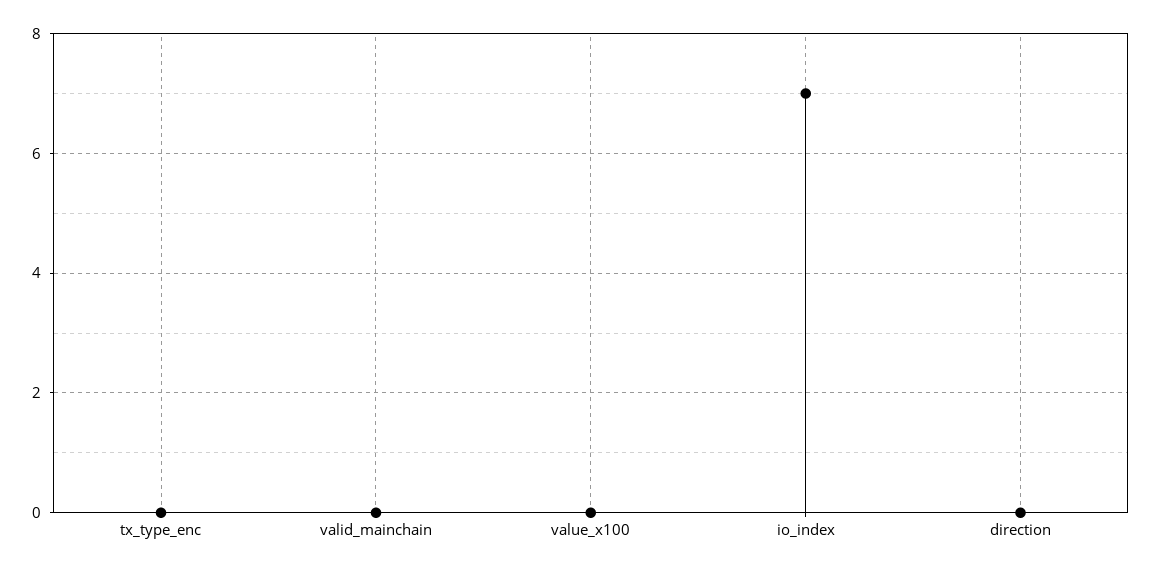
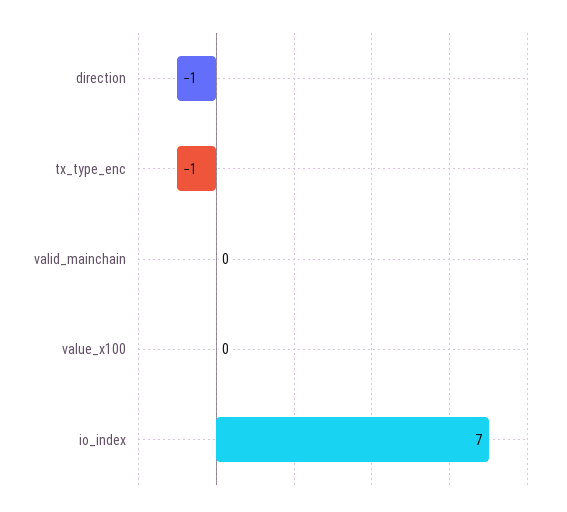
tx_type_enc: 0 -> -1
direction: 0 -> -1

